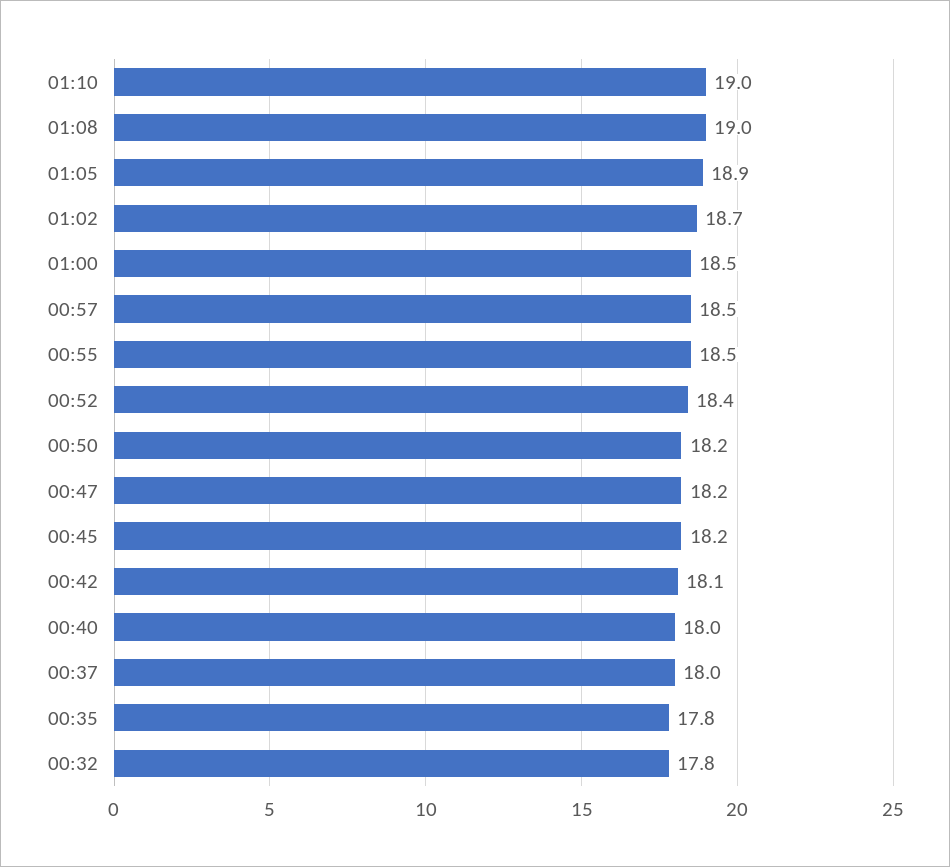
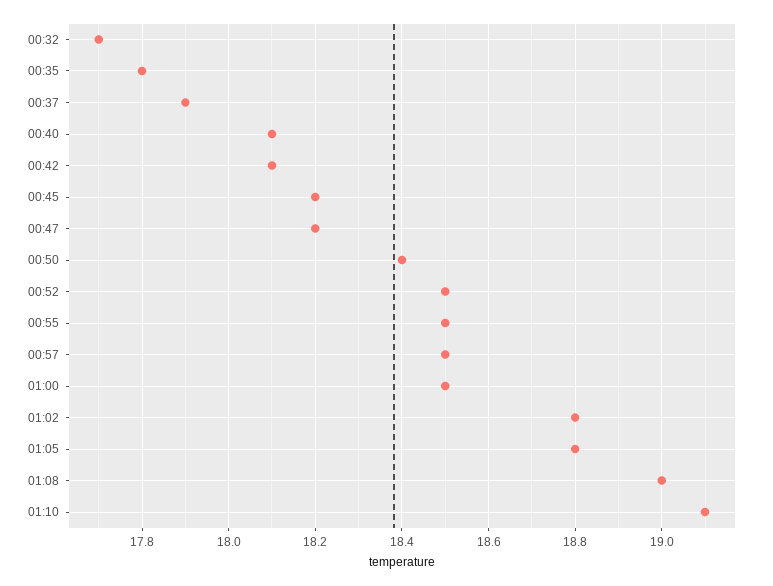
01:10: 19 -> 19.1
01:05: 18.9 -> 18.8
01:02: 18.7 -> 18.8
00:52: 18.4 -> 18.5
00:50: 18.2 -> 18.4
00:40: 18 -> 18.1
00:37: 18 -> 17.9
00:32: 17.8 -> 17.7

